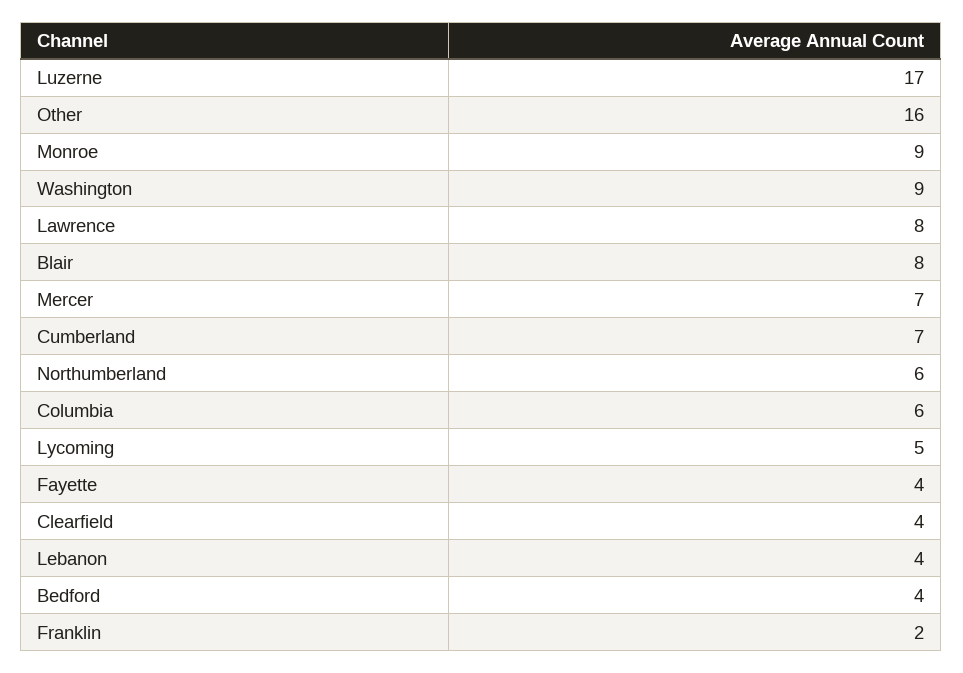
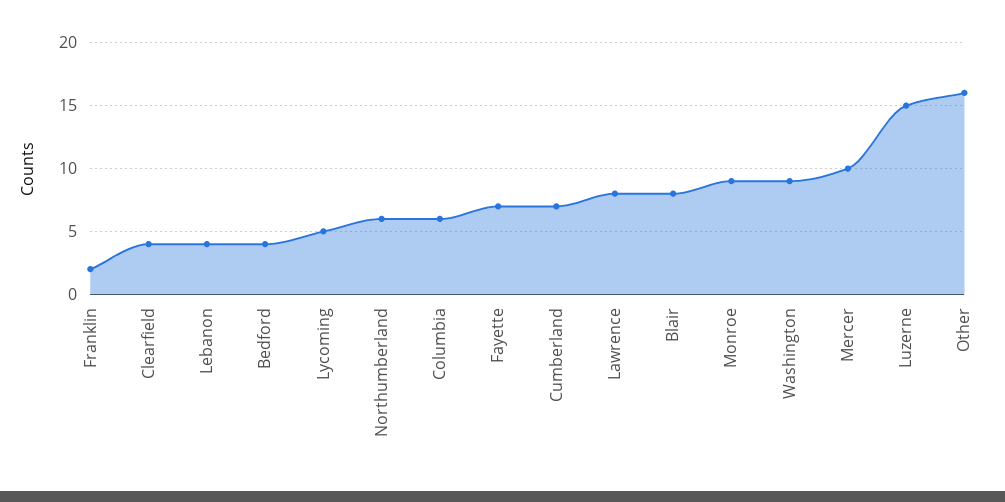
Luzerne: 17 -> 15
Mercer: 7 -> 10
Fayette: 4 -> 7

